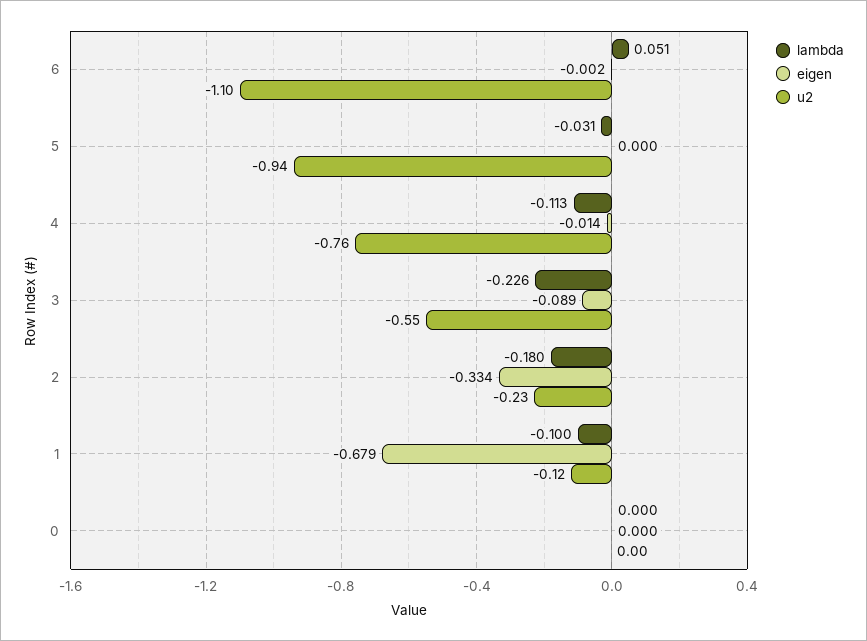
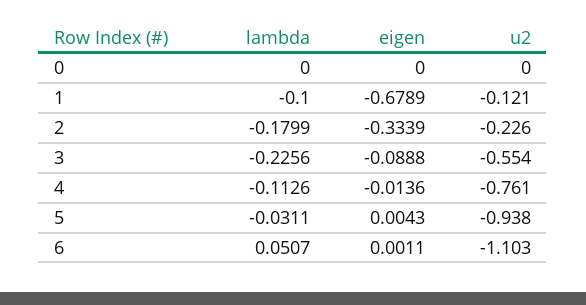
eigen, 6: -0.002 -> 0.0011
eigen, 5: 0 -> 0.0043

